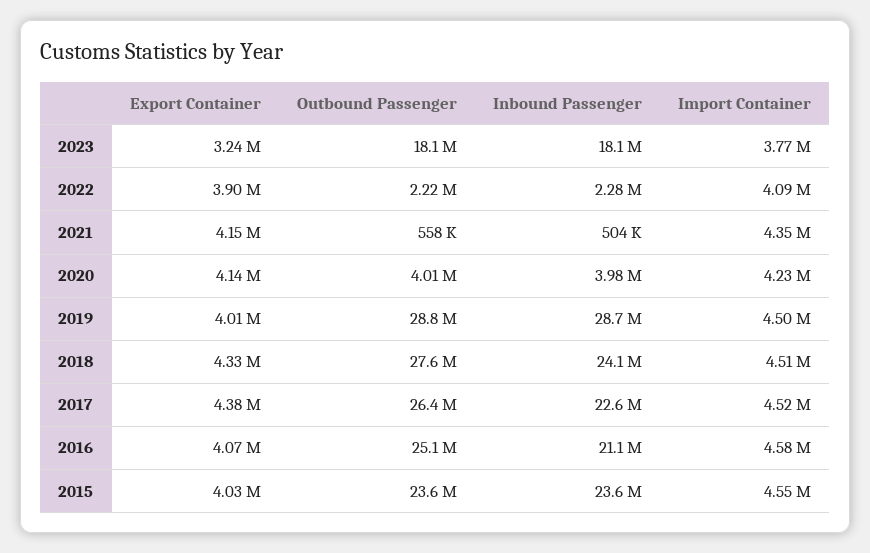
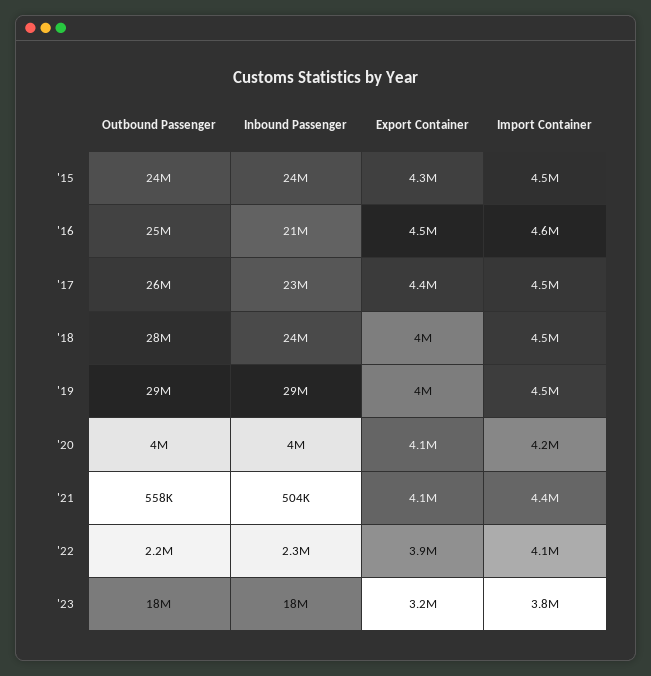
Export Container, 2018: 4330000 -> 4000000
Export Container, 2016: 4070000 -> 4500000
Export Container, 2015: 4030000 -> 4300000

